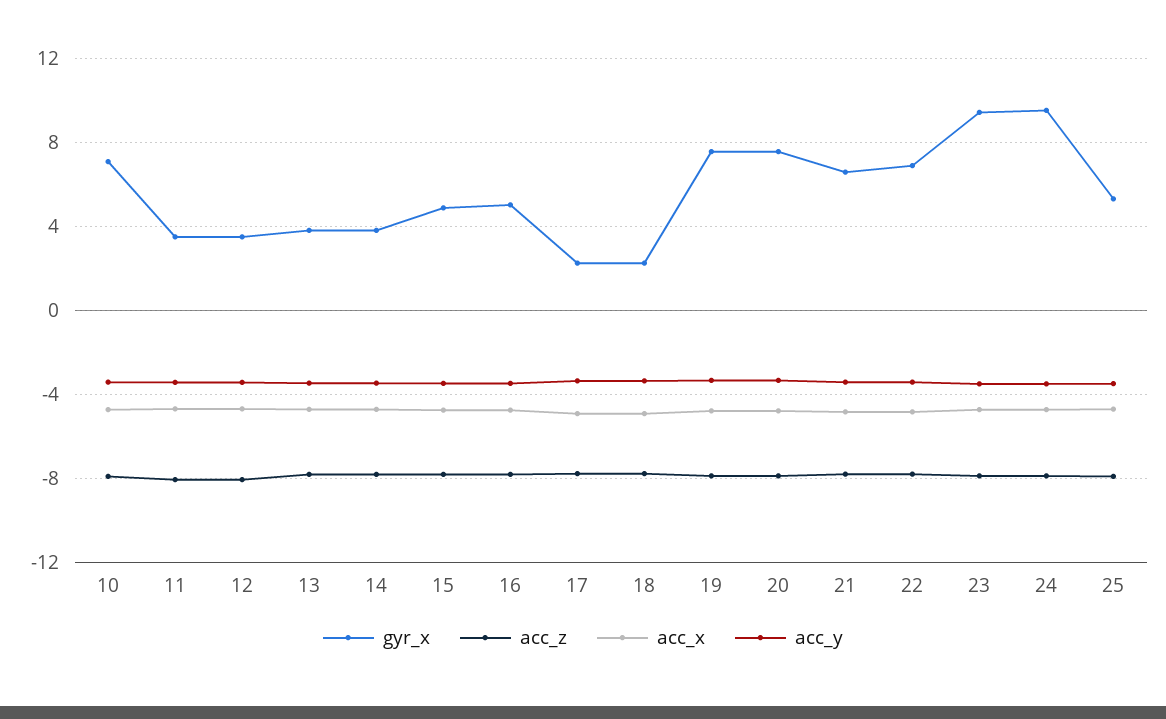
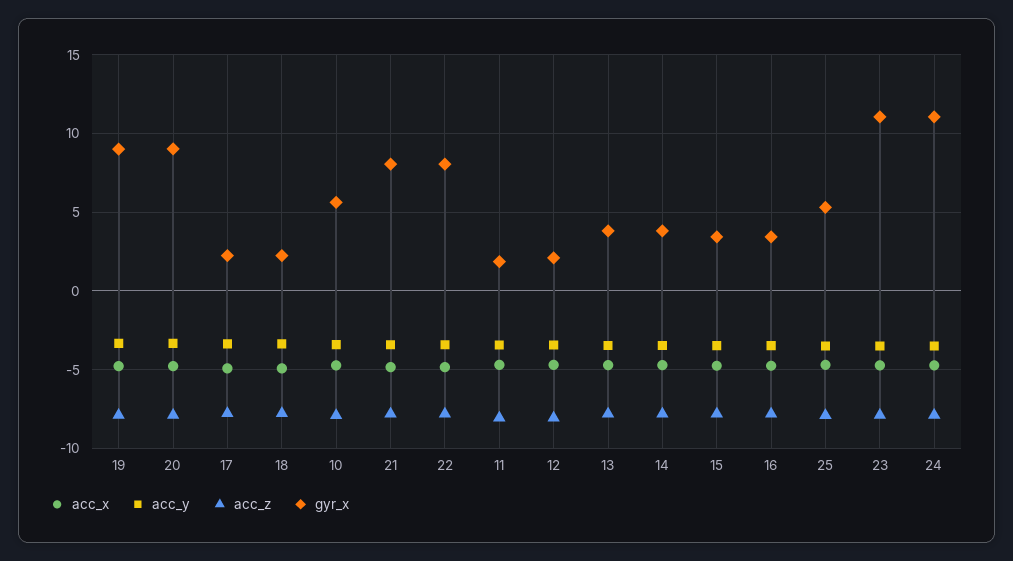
gyr_x, 10: 7 -> 5.5
gyr_x, 11: 3.5 -> 2
gyr_x, 12: 3.5 -> 2
gyr_x, 15: 5 -> 3.5
gyr_x, 16: 5 -> 3.5
gyr_x, 19: 7.5 -> 9
gyr_x, 20: 7.5 -> 9
gyr_x, 21: 6.5 -> 8
gyr_x, 22: 7 -> 8
gyr_x, 23: 9.5 -> 11
gyr_x, 24: 9.5 -> 11

